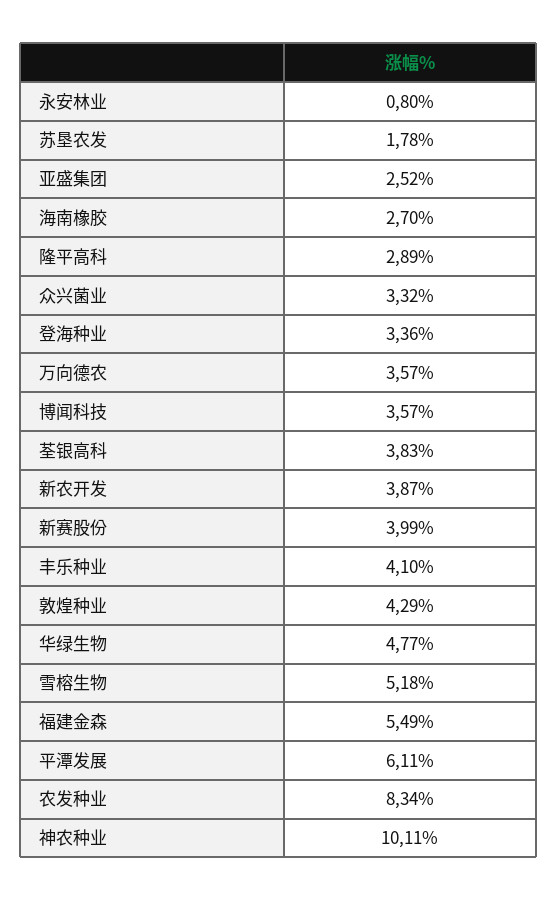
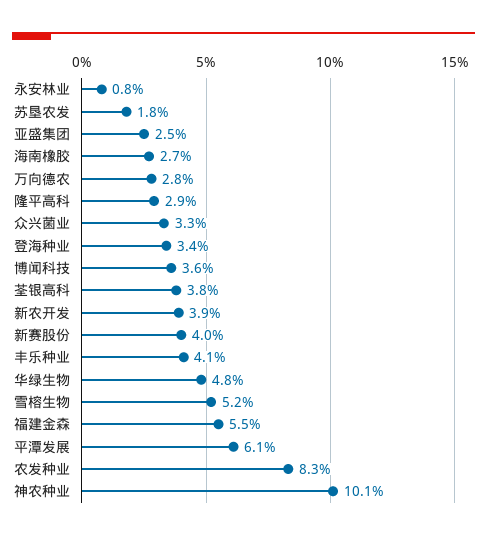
万向德农: 3.57 -> 2.8
敦煌种业: 4.29 -> none

